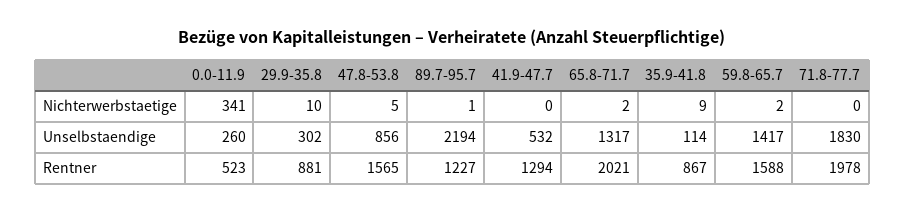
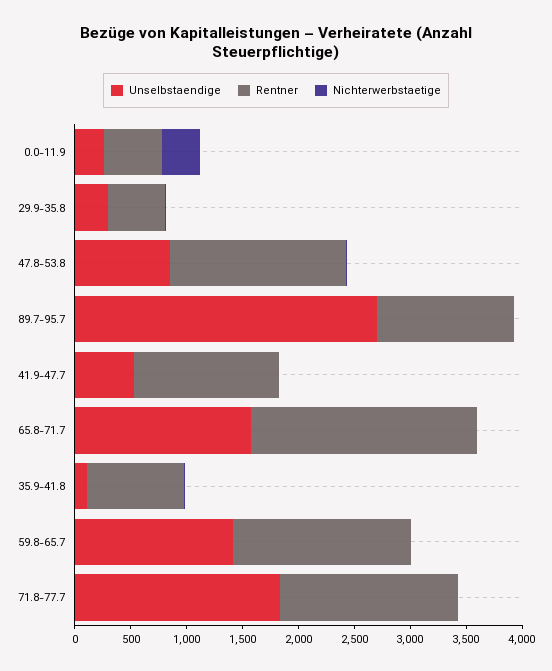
Unselbstaendige, 89.7-95.7: 2194 -> 2700
Unselbstaendige, 65.8-71.7: 1317 -> 1600
Rentner, 29.9-35.8: 881 -> 500
Rentner, 71.8-77.7: 1978 -> 1600

